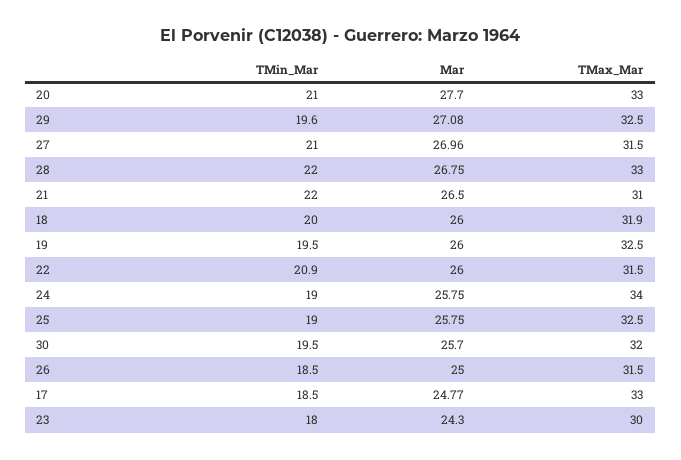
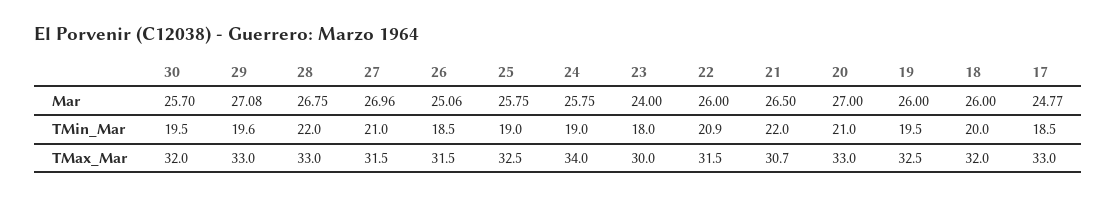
Mar, 20: 27.7 -> 27
TMax_Mar, 29: 32.5 -> 33
TMax_Mar, 21: 31 -> 30.7
TMax_Mar, 18: 31.9 -> 32
Mar, 26: 25 -> 25.06
Mar, 23: 24.3 -> 24

